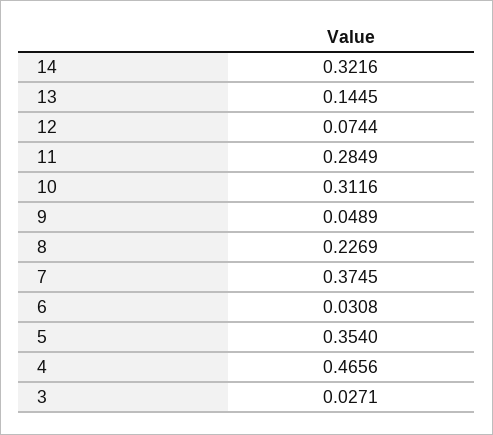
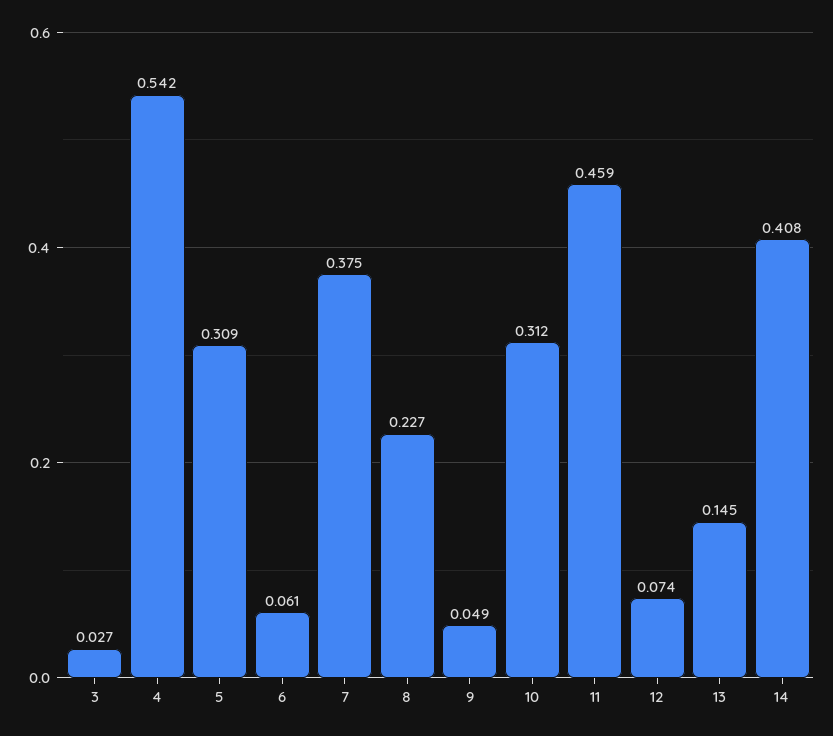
14: 0.3216 -> 0.408
11: 0.2849 -> 0.459
6: 0.0308 -> 0.061
5: 0.354 -> 0.309
4: 0.4656 -> 0.542

